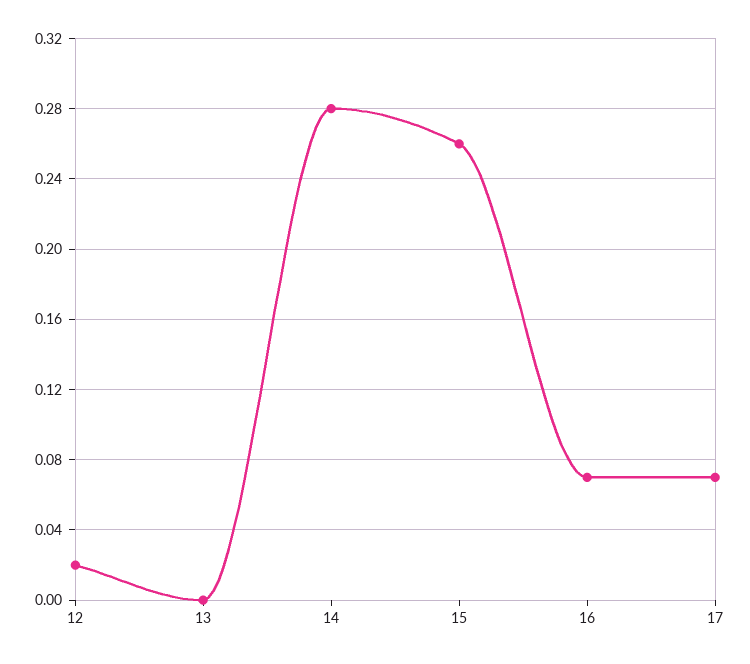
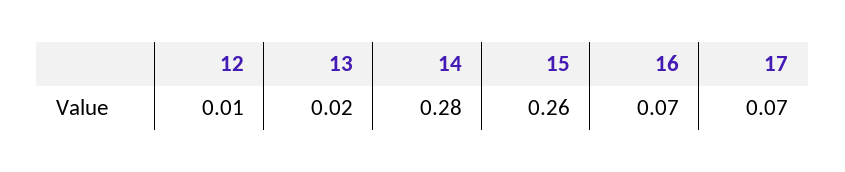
12: 0.02 -> 0.01
13: 0 -> 0.02

